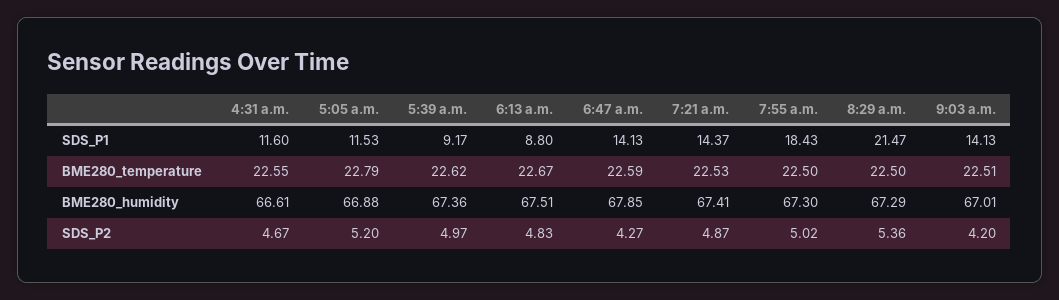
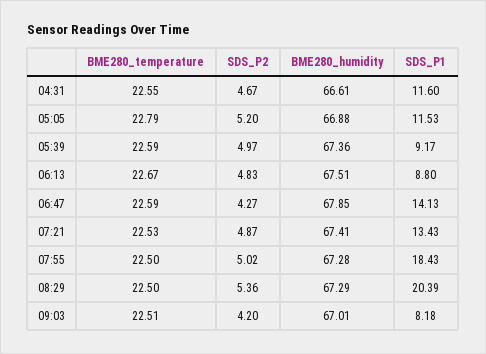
7:21 a.m., SDS_P1: 14.37 -> 13.43
8:29 a.m., SDS_P1: 21.47 -> 20.39
9:03 a.m., SDS_P1: 14.13 -> 8.18
5:39 a.m., BME280_temperature: 22.62 -> 22.59
7:55 a.m., BME280_humidity: 67.3 -> 67.28

